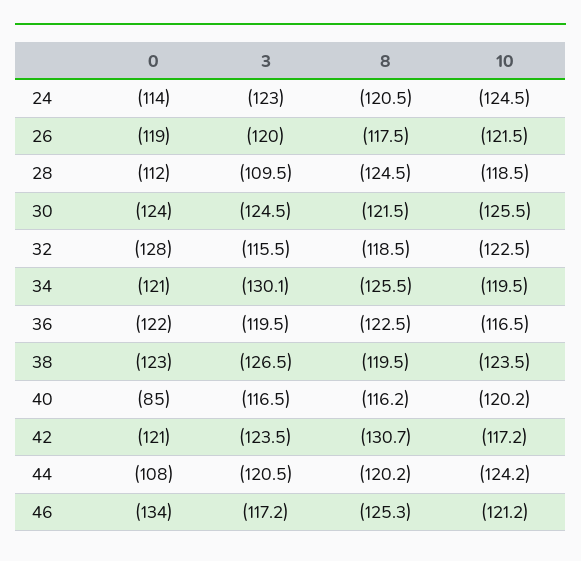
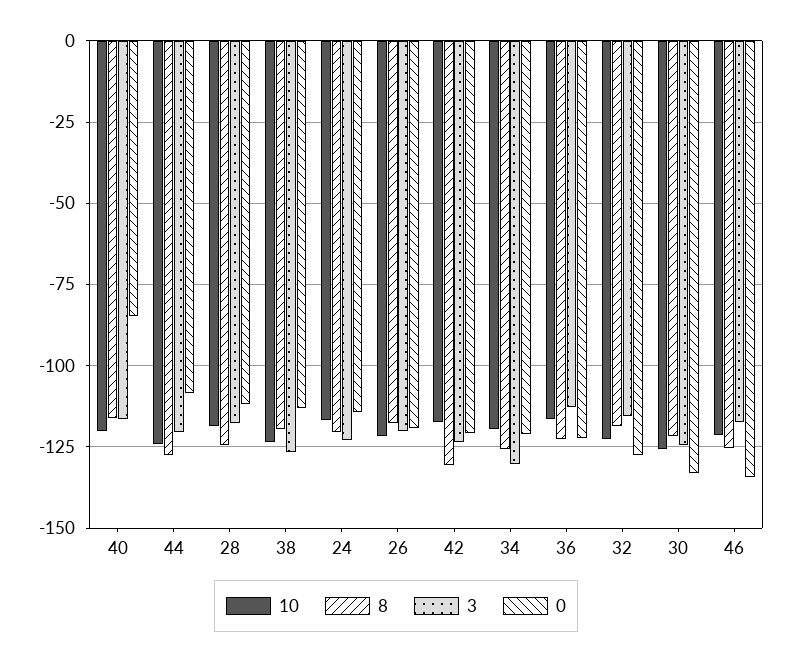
10, 24: -124.5 -> -117.5
3, 28: -109.5 -> -117.5
0, 30: -124 -> -132.5
3, 36: -119.5 -> -112.5
0, 38: -123 -> -112.5
8, 44: -120.2 -> -127.5

